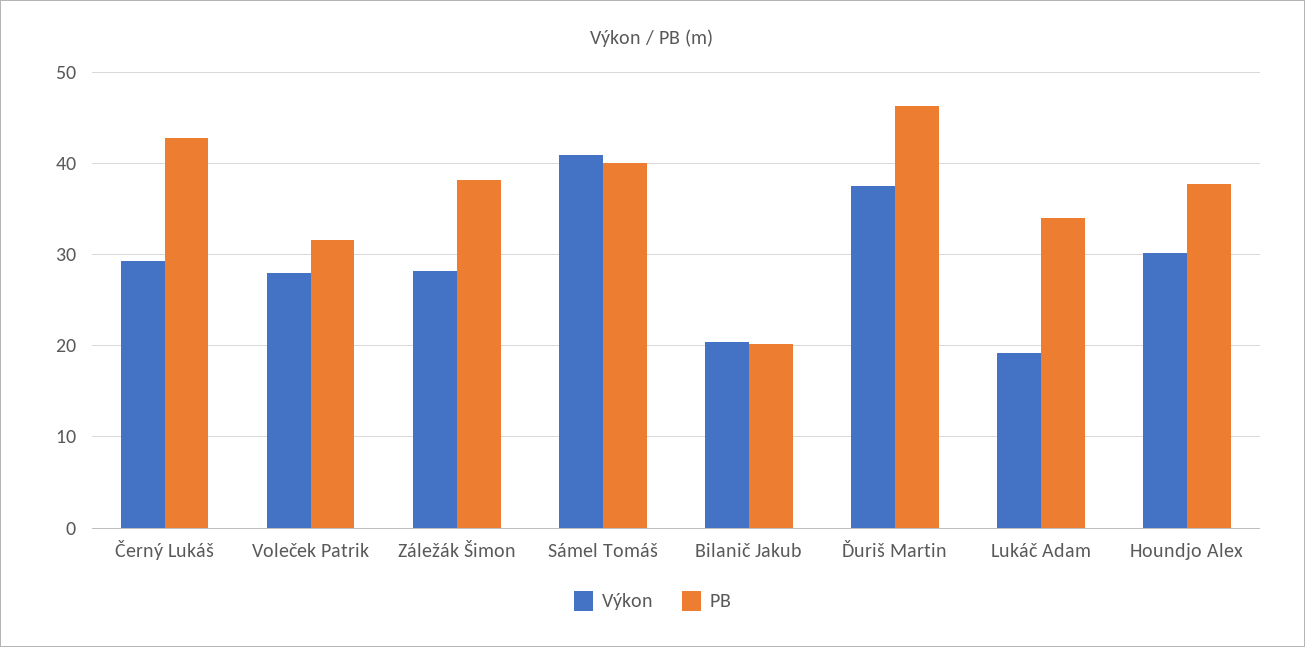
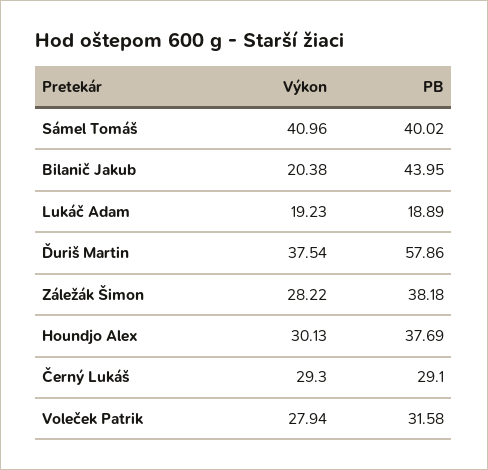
PB, Černý Lukáš: 43 -> 29.1
PB, Bilanič Jakub: 20 -> 43.95
PB, Ďuriš Martin: 46 -> 57.86
PB, Lukáč Adam: 34 -> 18.89

